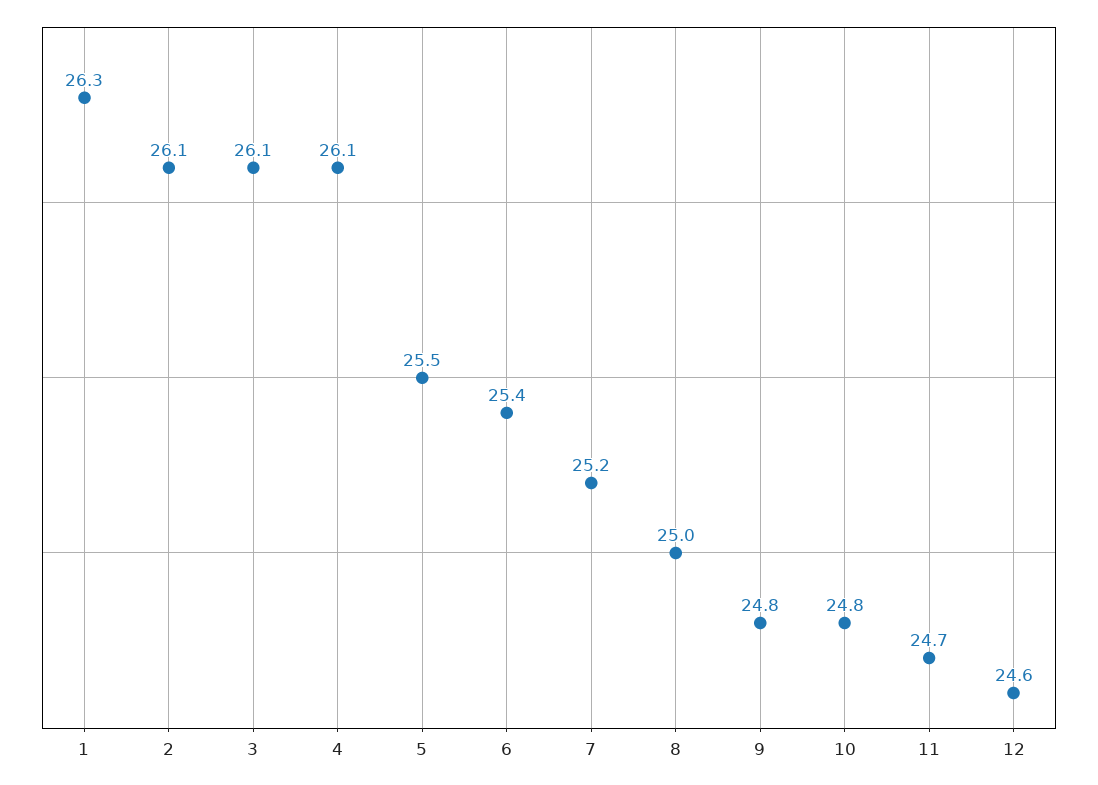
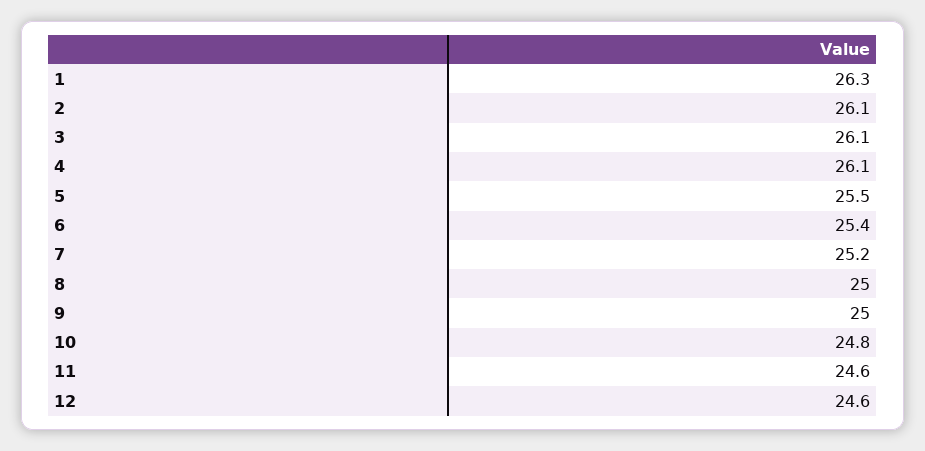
9: 24.8 -> 25
11: 24.7 -> 24.6

